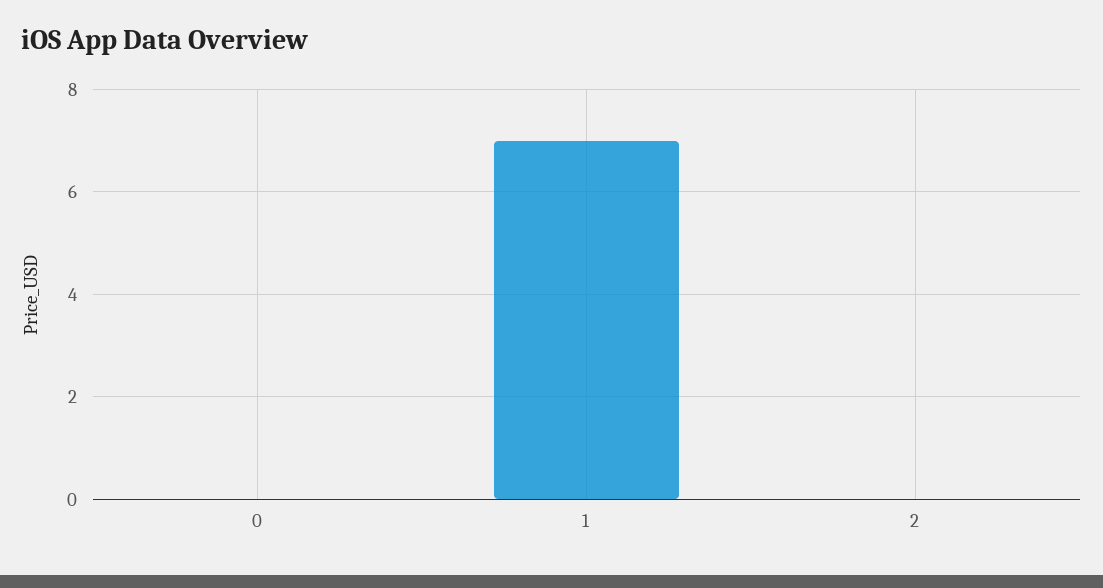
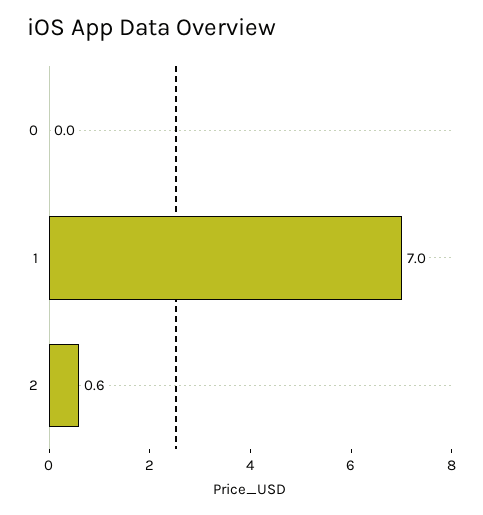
2: 0 -> 0.6

